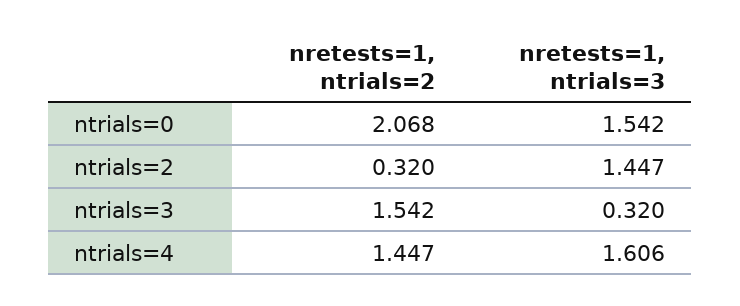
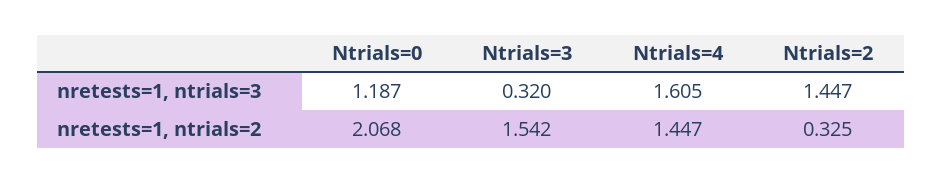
nretests=1, ntrials=3, ntrials=0: 1.542 -> 1.187
nretests=1, ntrials=2, ntrials=2: 0.32 -> 0.325
nretests=1, ntrials=3, ntrials=4: 1.606 -> 1.605

